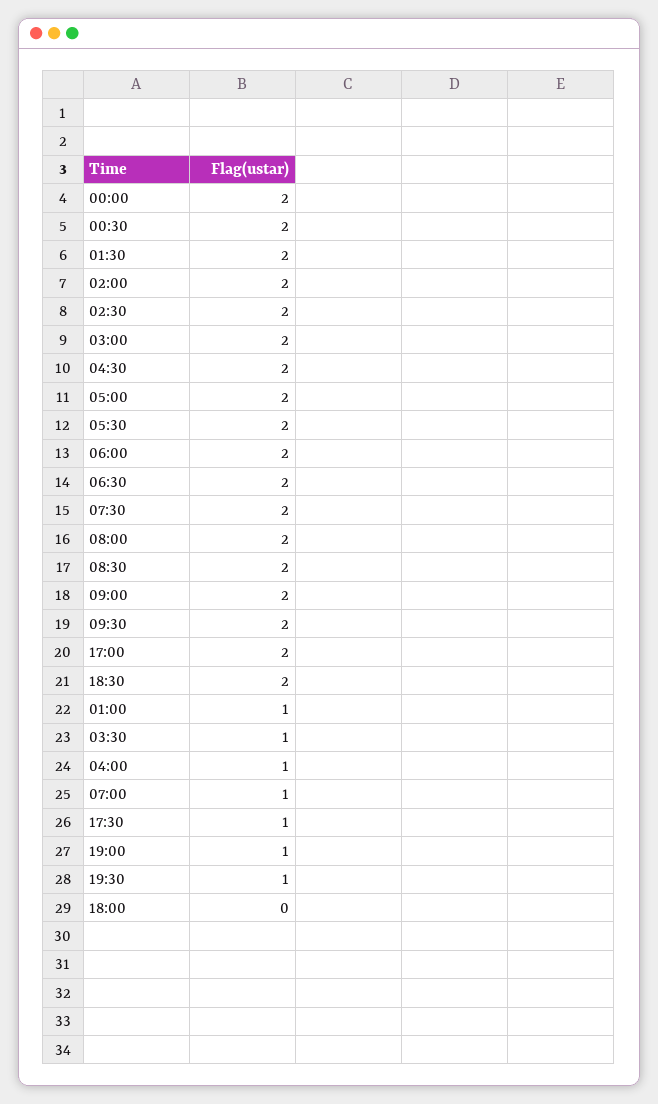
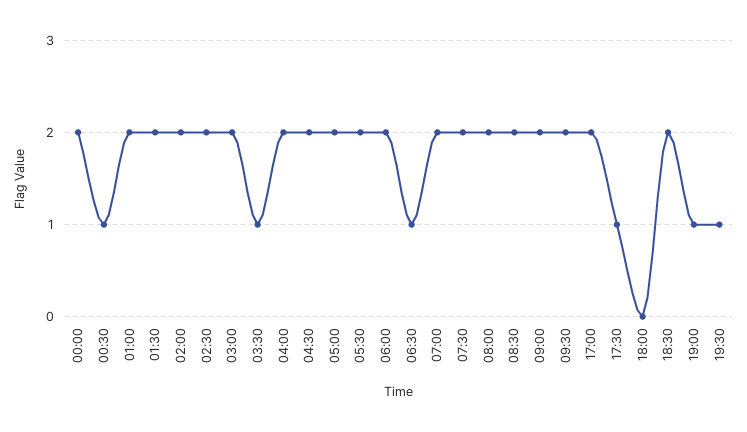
00:30: 2 -> 1
06:30: 2 -> 1
01:00: 1 -> 2
04:00: 1 -> 2
07:00: 1 -> 2

